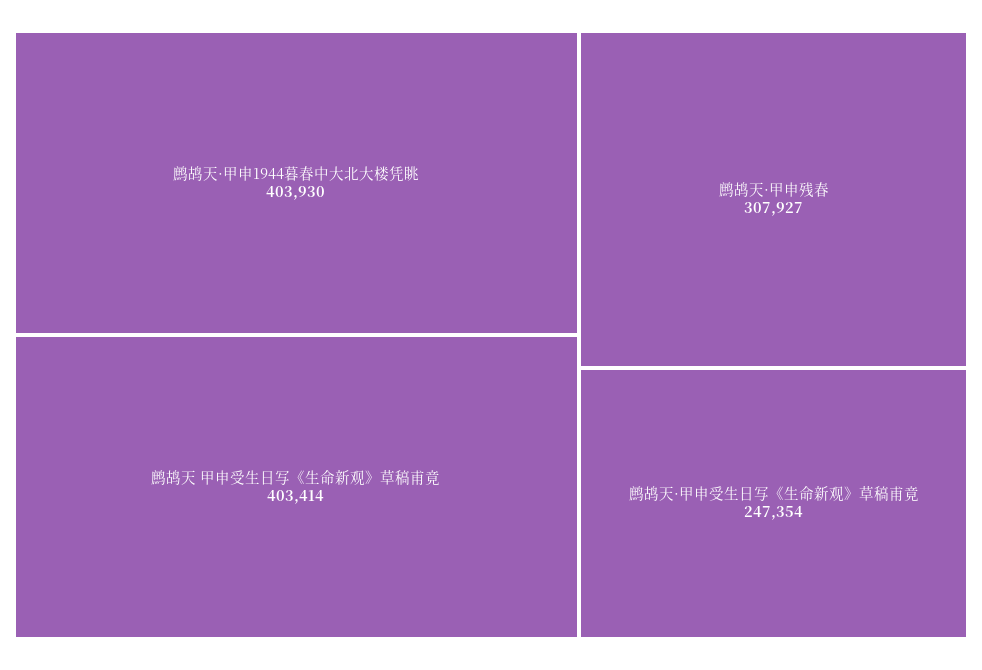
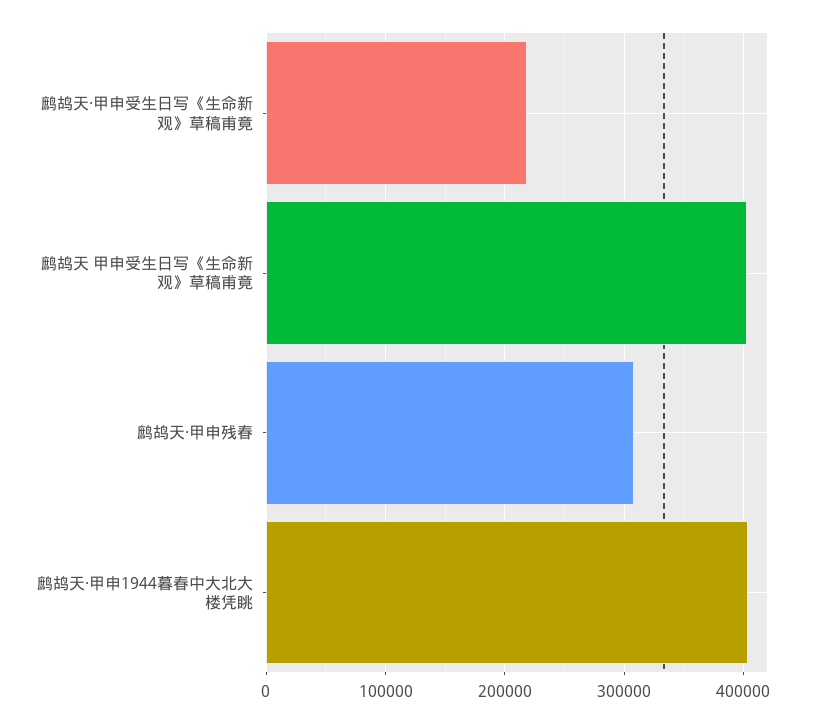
鹧鸪天·甲申受生日写《生命新观》草稿甫竟: 247354 -> 220000

